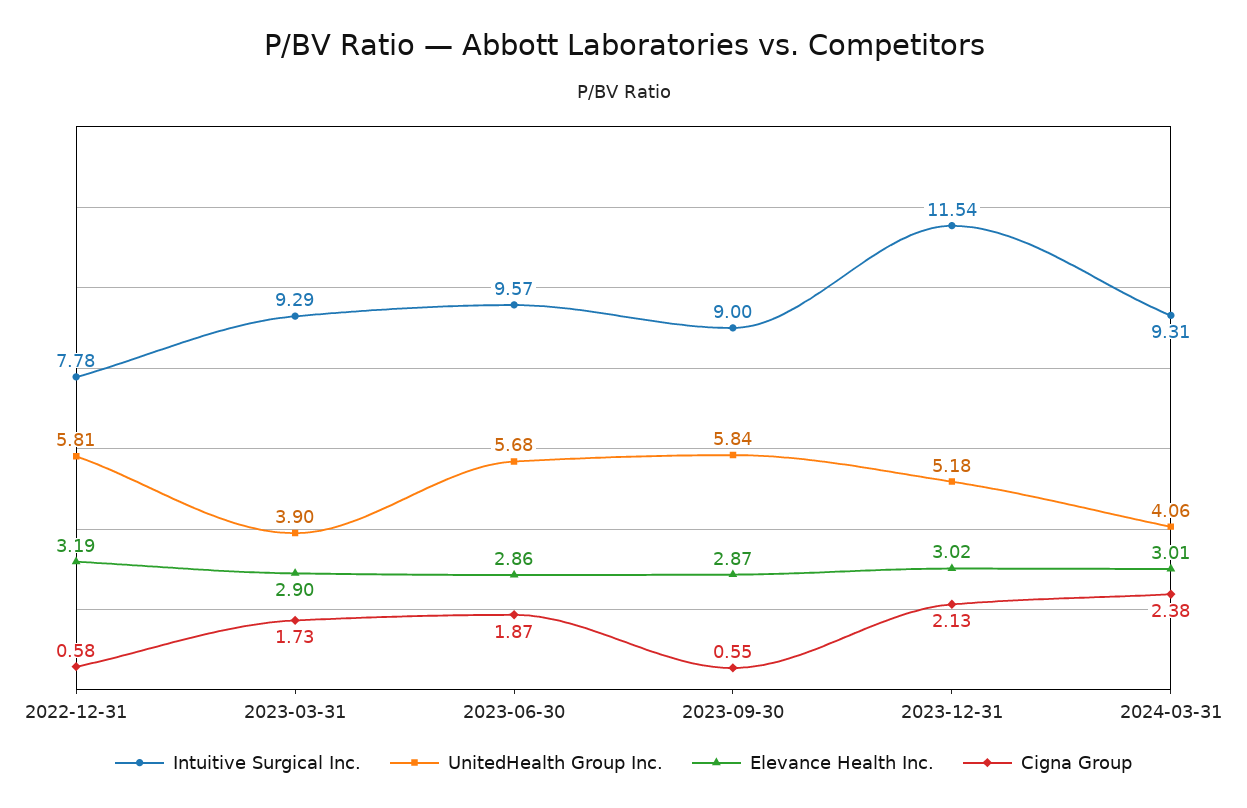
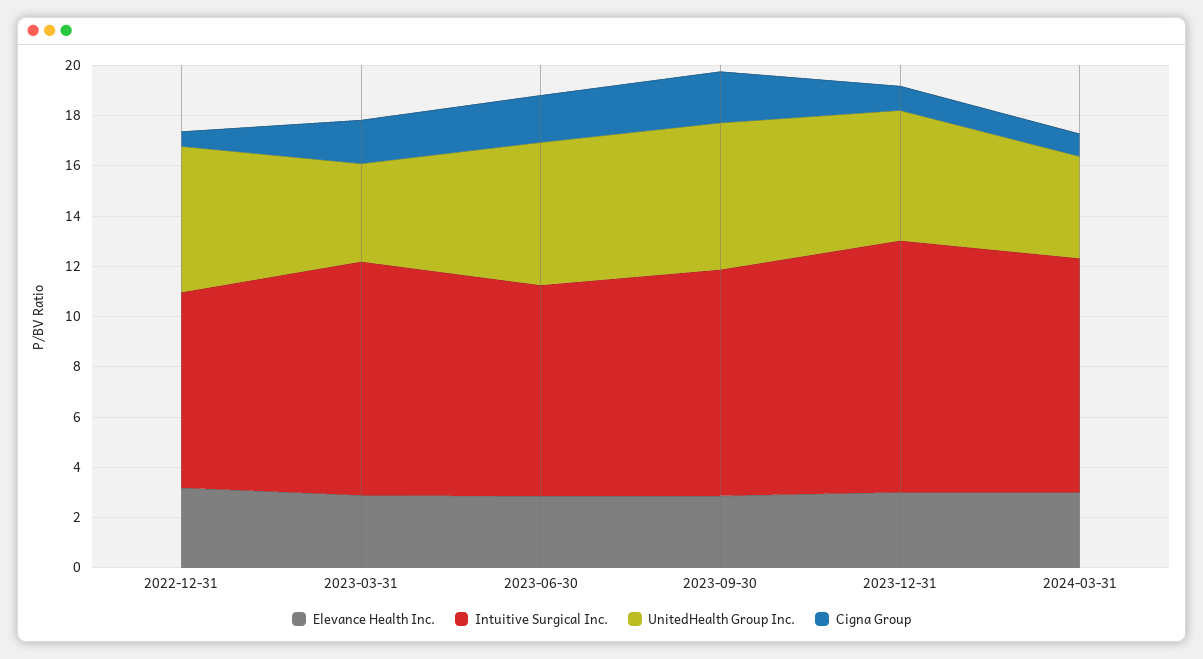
Intuitive Surgical Inc., 2023-06-30: 9.57 -> 8.5
Cigna Group, 2023-09-30: 0.55 -> 2
Intuitive Surgical Inc., 2023-12-31: 11.54 -> 10
Cigna Group, 2023-12-31: 2.13 -> 1
Cigna Group, 2024-03-31: 2.38 -> 1

